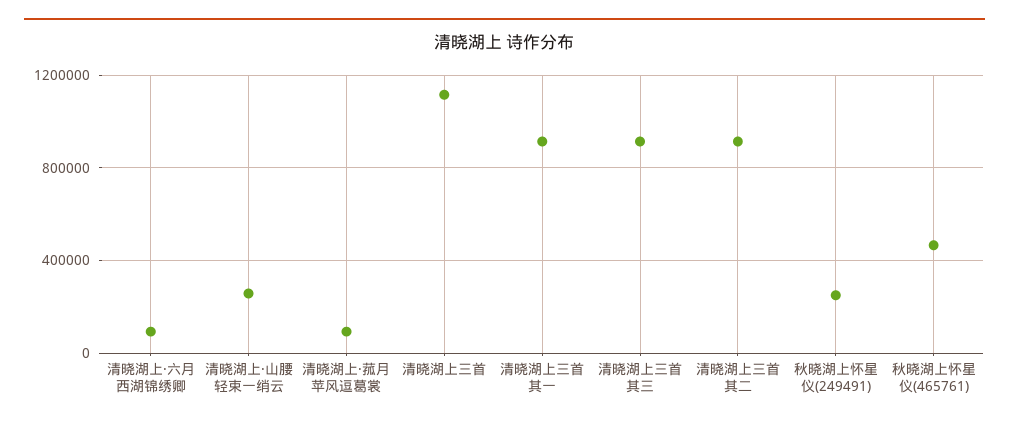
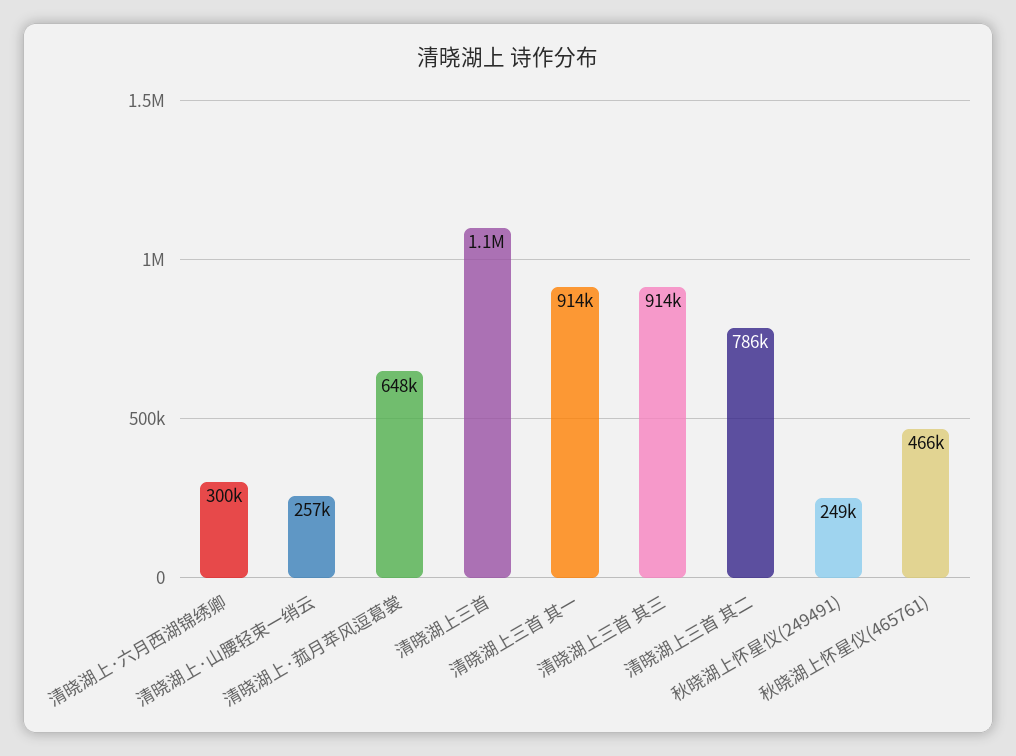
清晓湖上·六月西湖锦绣卿: 100000 -> 300000
清晓湖上·菰月苹风逗葛裳: 100000 -> 648000
清晓湖上三首 其二: 900000 -> 786000

